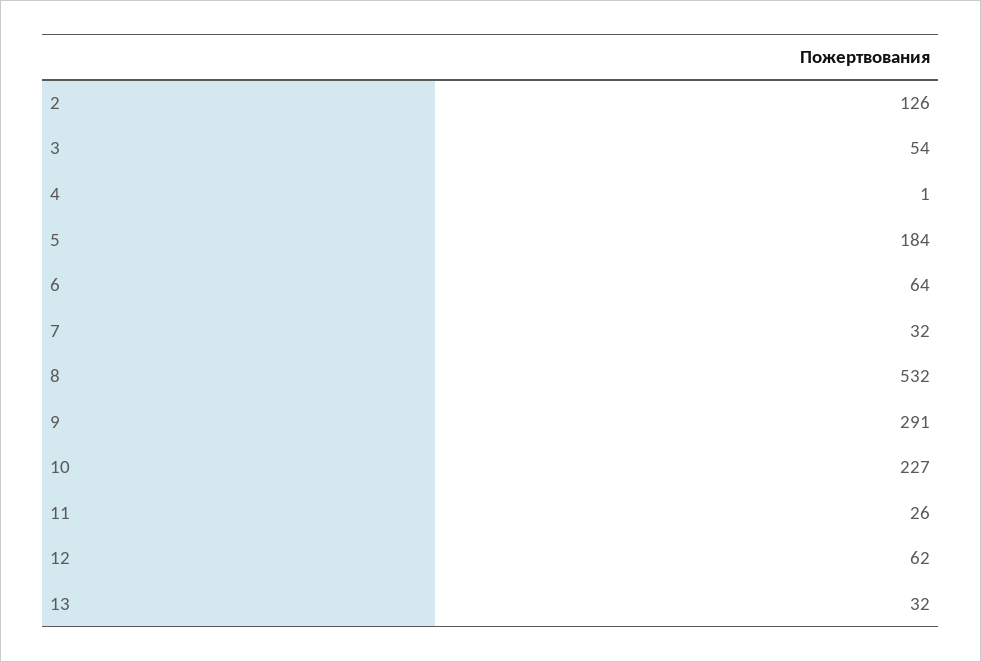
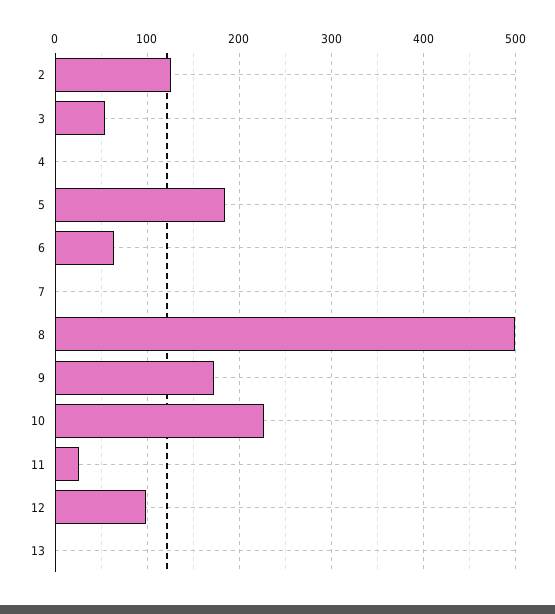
7: 32 -> 0
8: 532 -> 500
9: 291 -> 170
12: 62 -> 100
13: 32 -> 0

